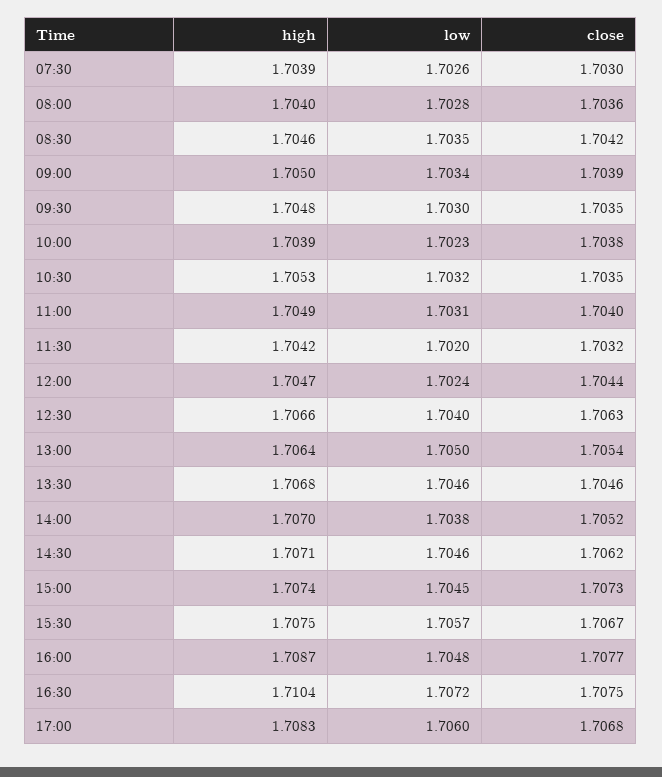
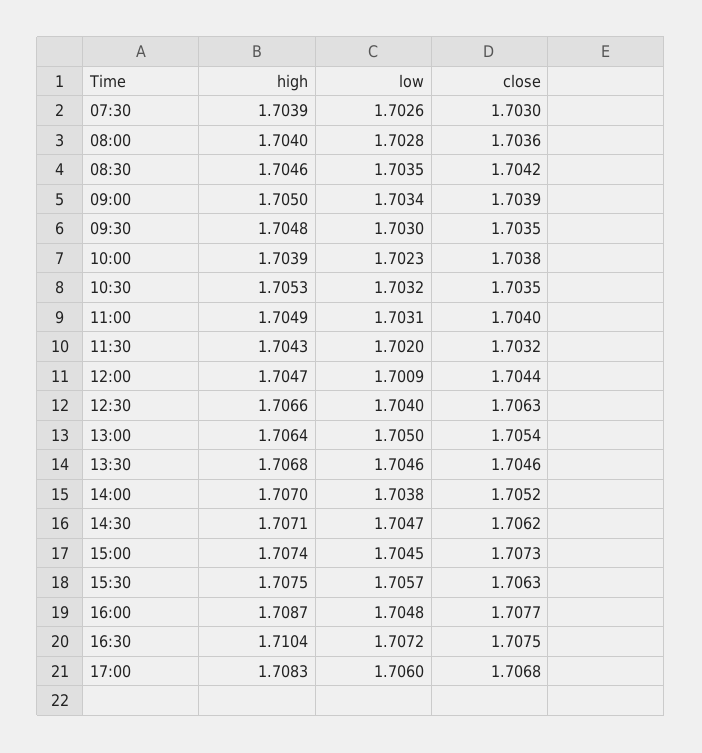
high, 11:30: 1.7042 -> 1.7043
low, 12:00: 1.7024 -> 1.7009
low, 14:30: 1.7046 -> 1.7047
close, 15:30: 1.7067 -> 1.7063

